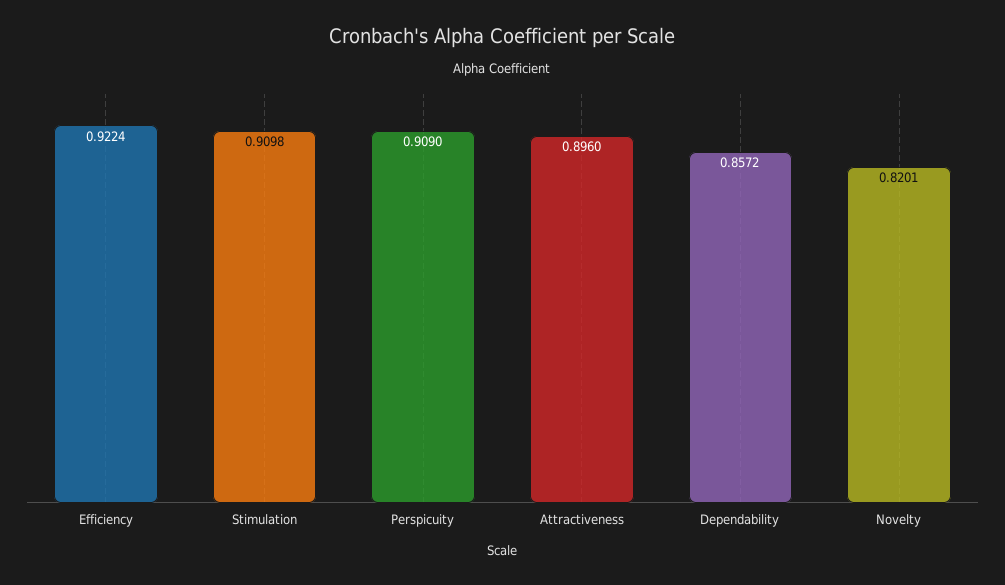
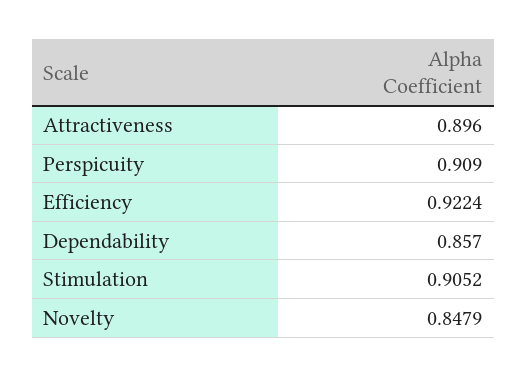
Stimulation: 0.9098 -> 0.9052
Dependability: 0.8572 -> 0.857
Novelty: 0.8201 -> 0.8479

